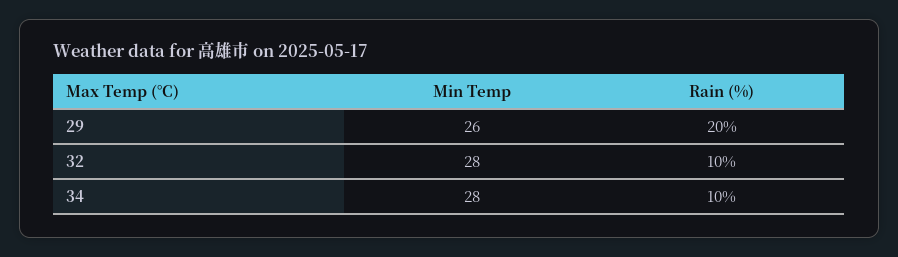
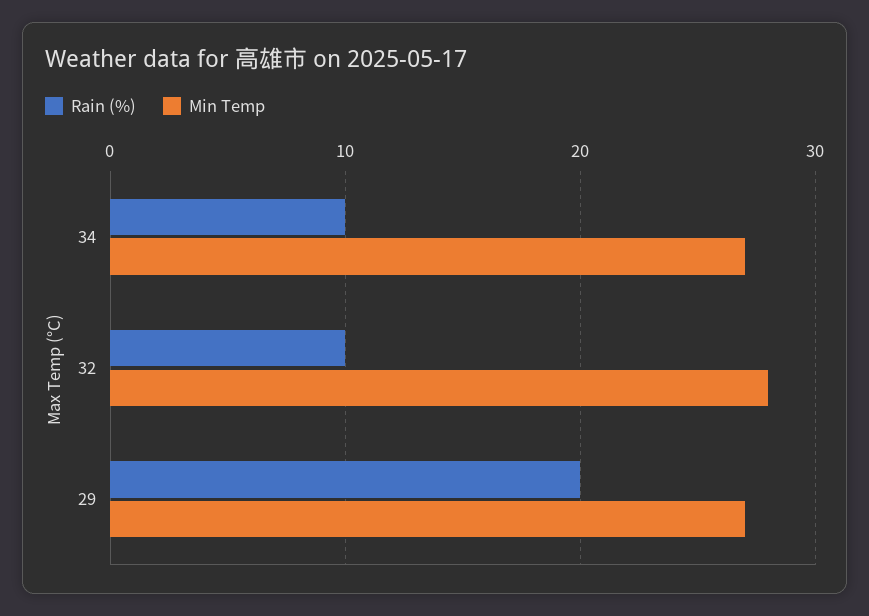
Min Temp, 29: 26 -> 27
Min Temp, 34: 28 -> 27

